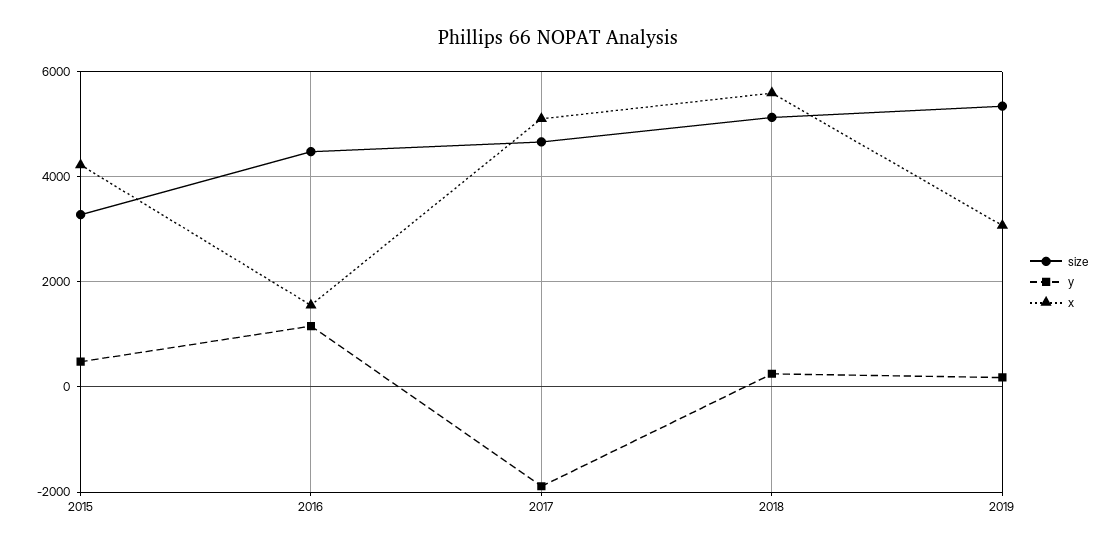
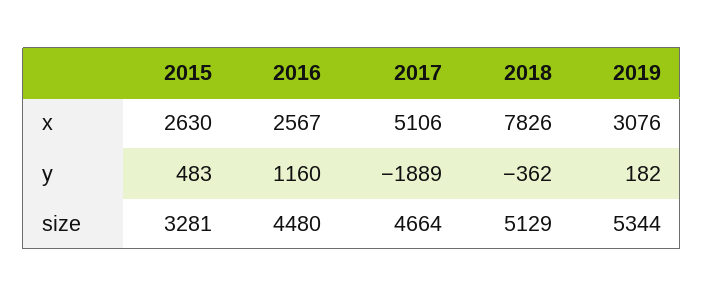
x, 2015: 4200 -> 2630
x, 2016: 1600 -> 2567
y, 2018: 200 -> -362
x, 2018: 5600 -> 7826

